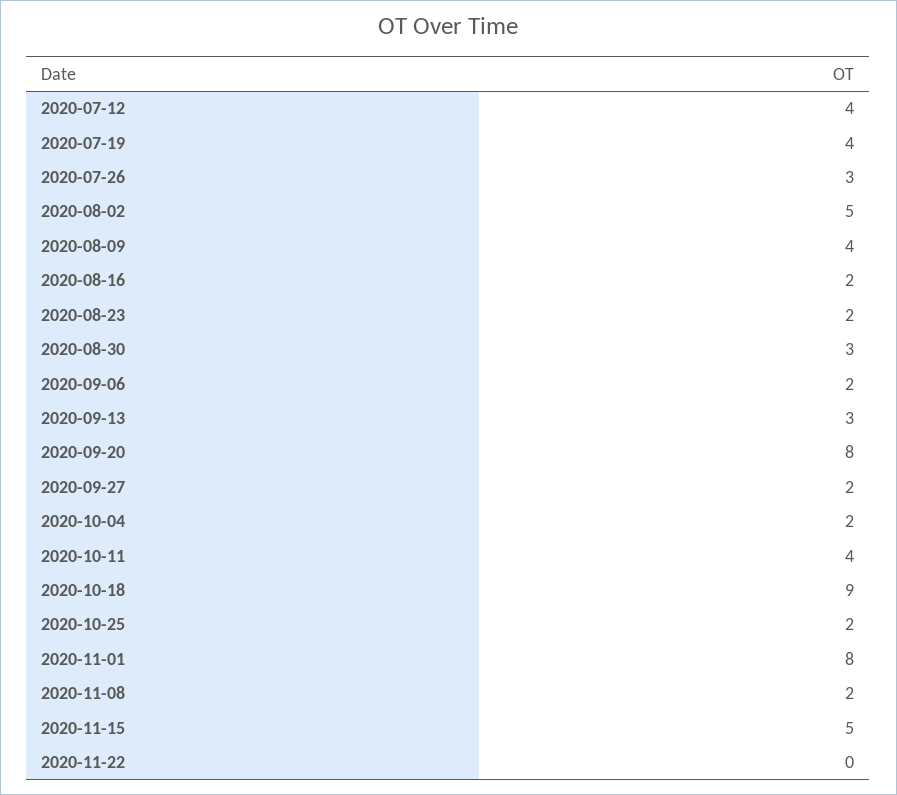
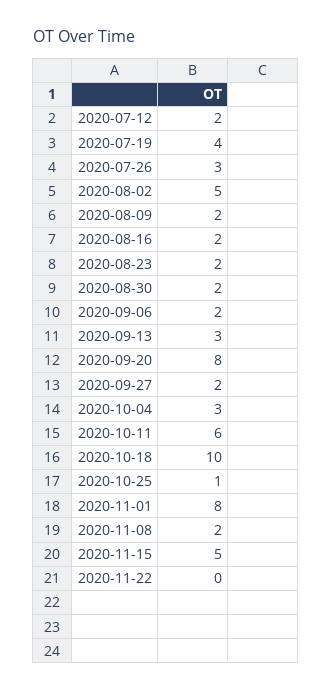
2020-07-12: 4 -> 2
2020-08-09: 4 -> 2
2020-08-30: 3 -> 2
2020-10-04: 2 -> 3
2020-10-11: 4 -> 6
2020-10-18: 9 -> 10
2020-10-25: 2 -> 1

